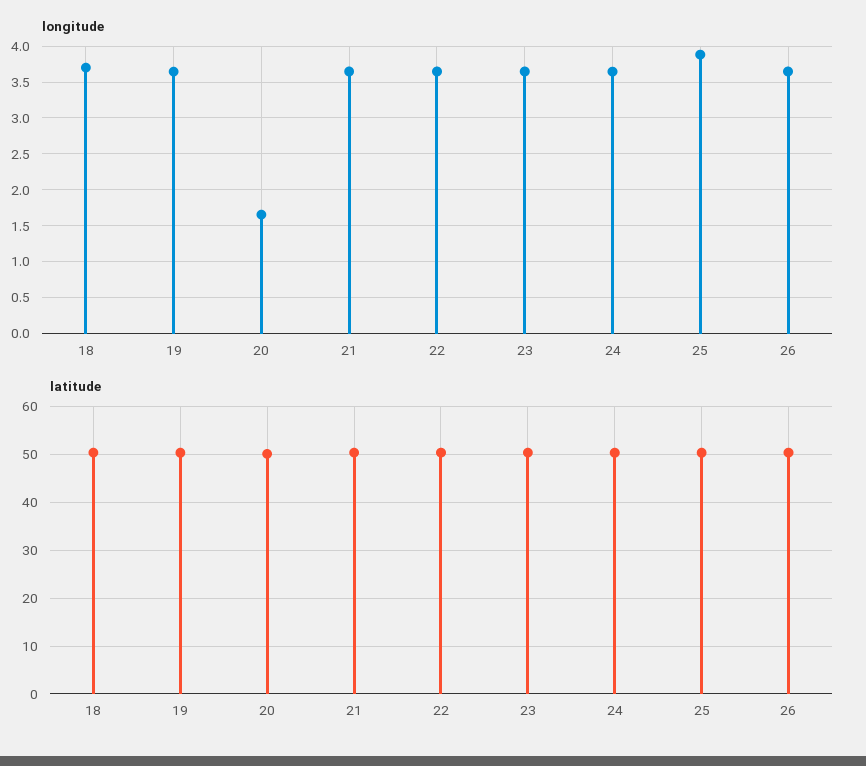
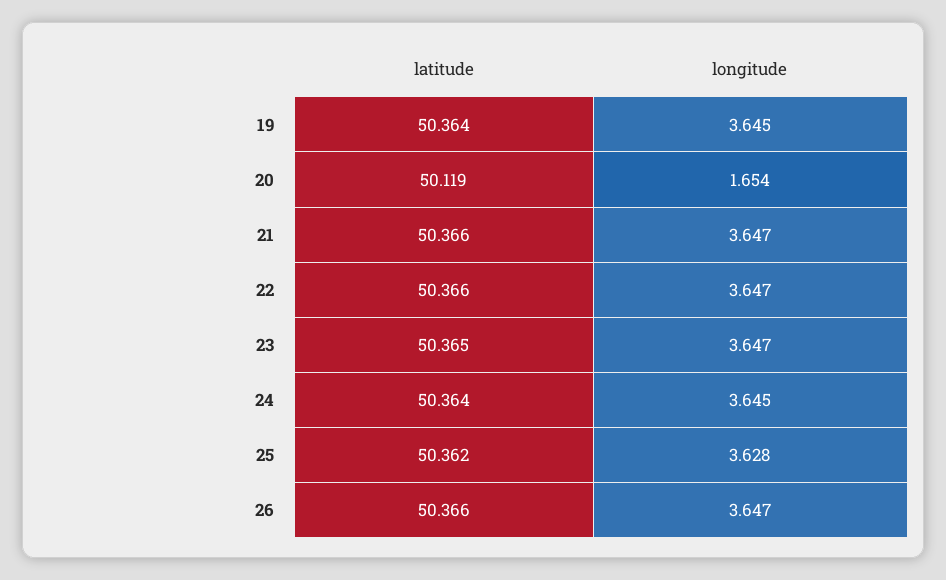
longitude, 18: 3.7 -> none
longitude, 25: 3.9 -> 3.628
latitude, 18: 50 -> none

